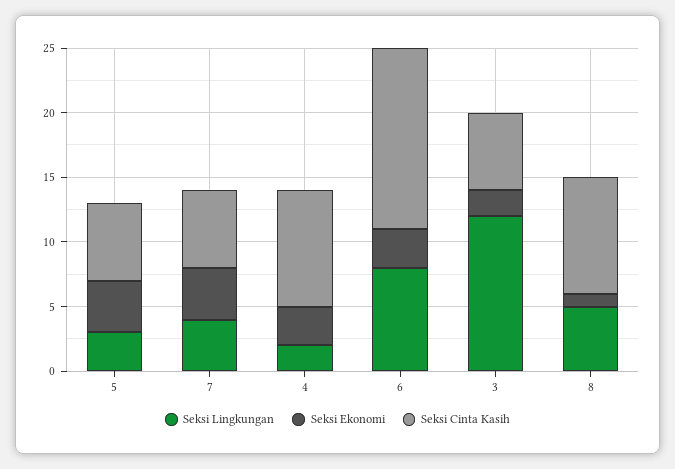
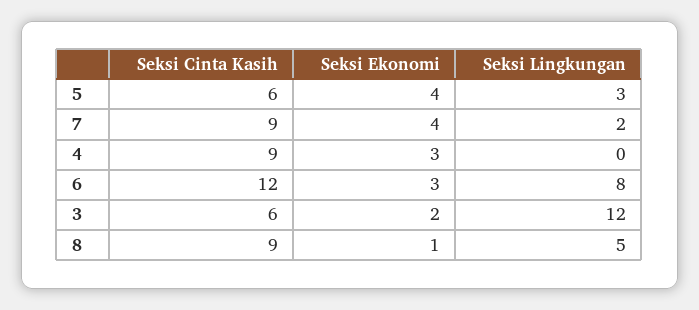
Seksi Lingkungan, 7: 4 -> 2
Seksi Cinta Kasih, 7: 6 -> 9
Seksi Lingkungan, 4: 2 -> 0
Seksi Cinta Kasih, 6: 14 -> 12

